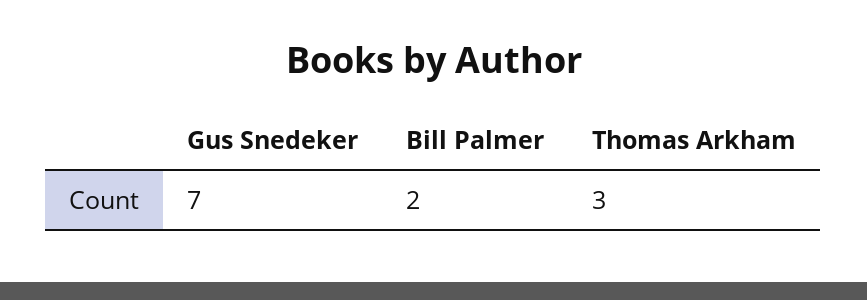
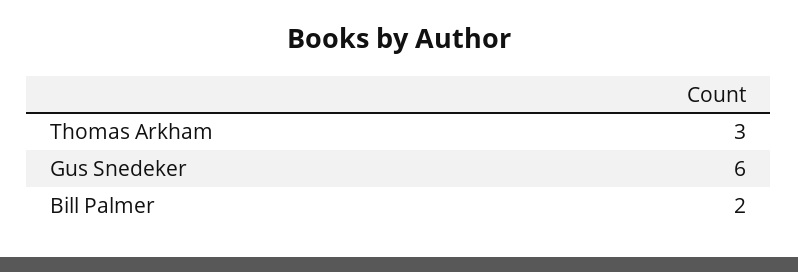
Gus Snedeker: 7 -> 6

